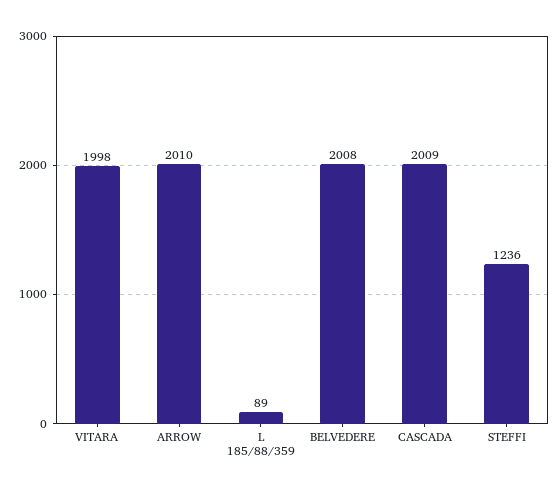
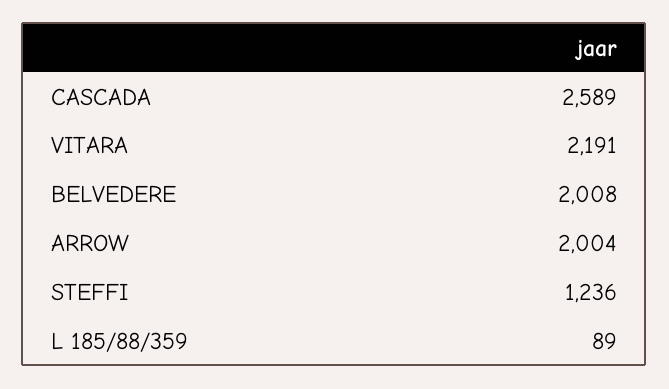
VITARA: 1998 -> 2191
ARROW: 2010 -> 2004
CASCADA: 2009 -> 2589

